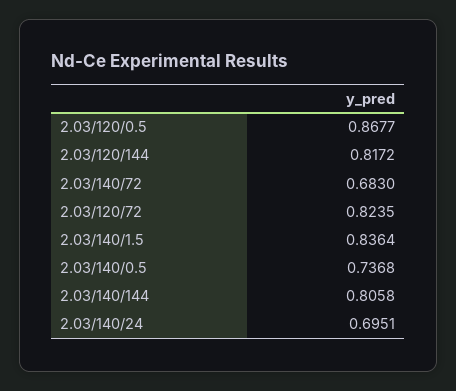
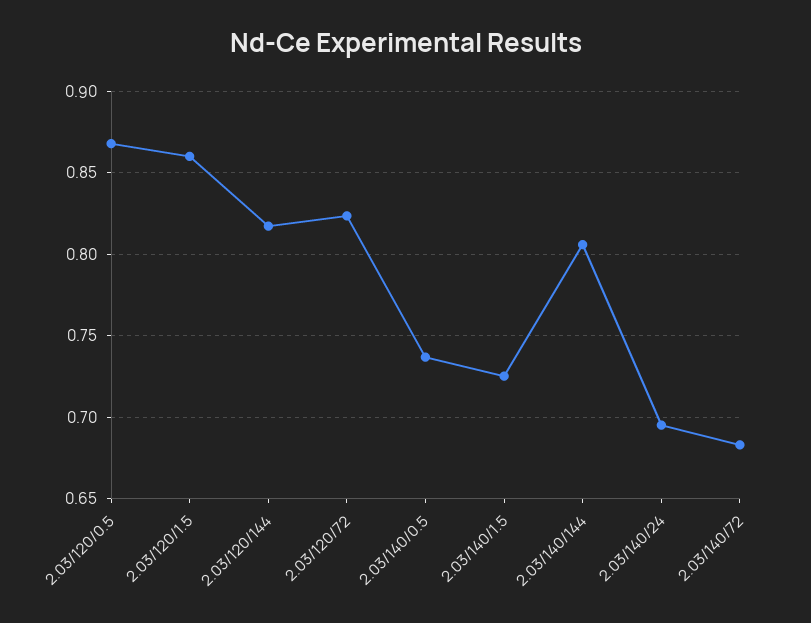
2.03/140/1.5: 0.8364 -> 0.725
2.03/120/1.5: none -> 0.86

